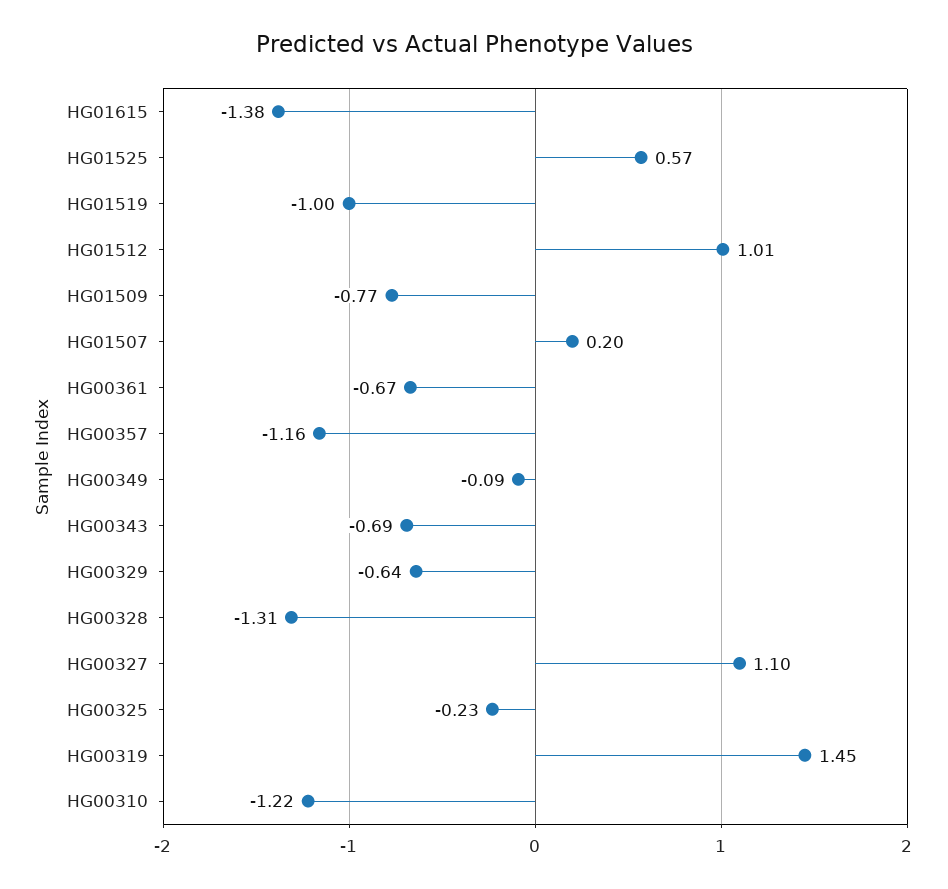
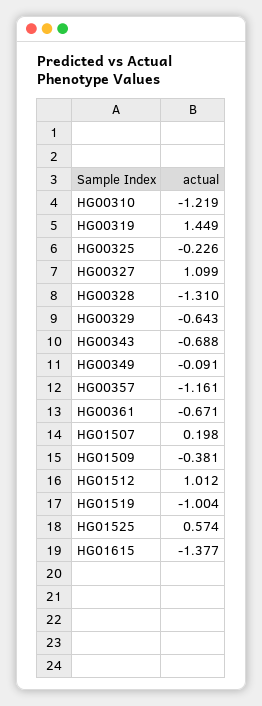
HG01509: -0.77 -> -0.381

